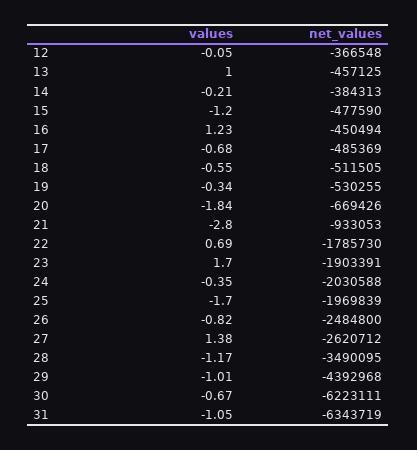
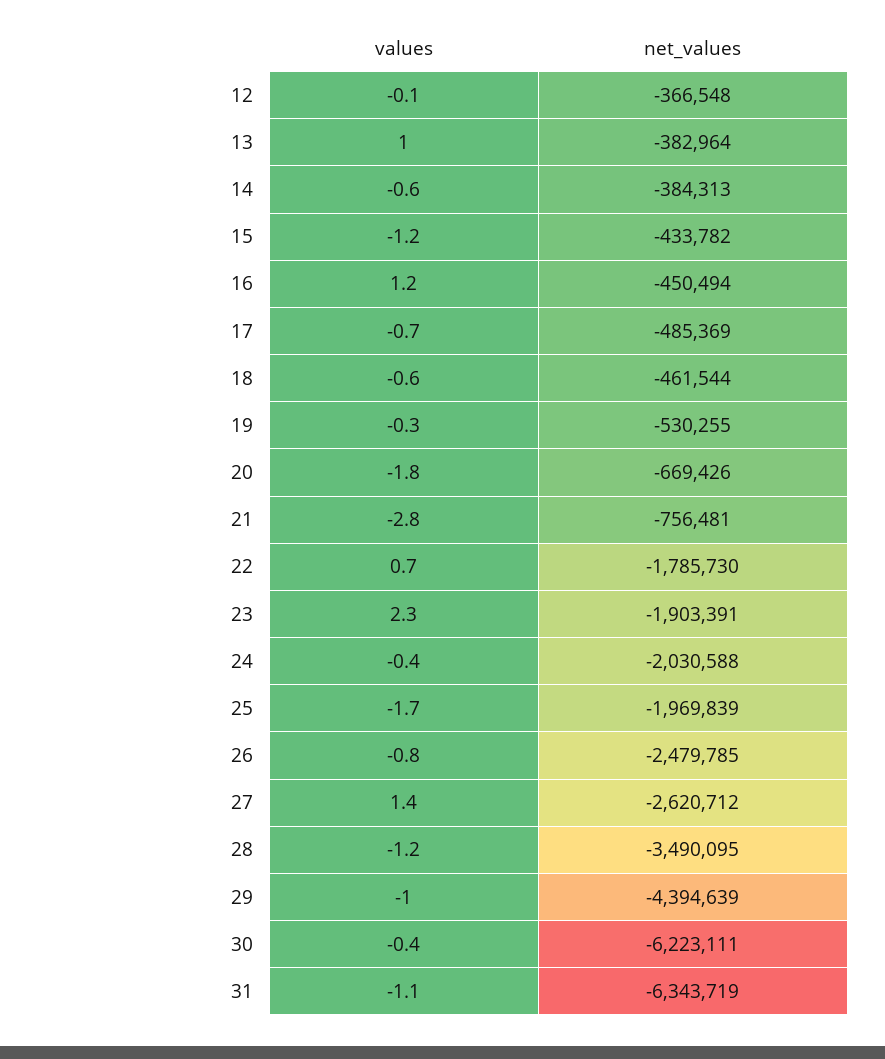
net_values, 13: -457125 -> -382964
values, 14: -0.21 -> -0.6
net_values, 15: -477590 -> -433782
net_values, 18: -511505 -> -461544
net_values, 21: -933053 -> -756481
values, 23: 1.7 -> 2.3
net_values, 26: -2484800 -> -2479785
net_values, 29: -4392968 -> -4394639
values, 30: -0.67 -> -0.4

